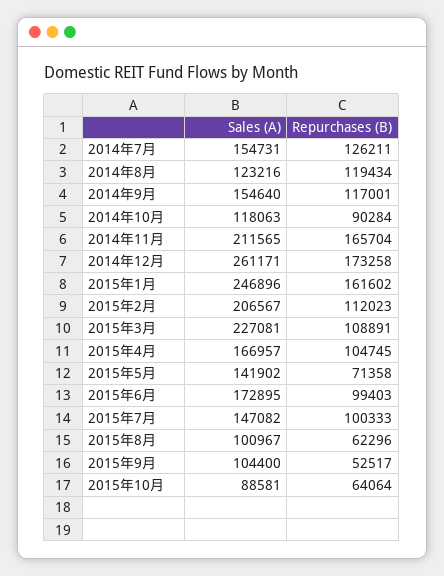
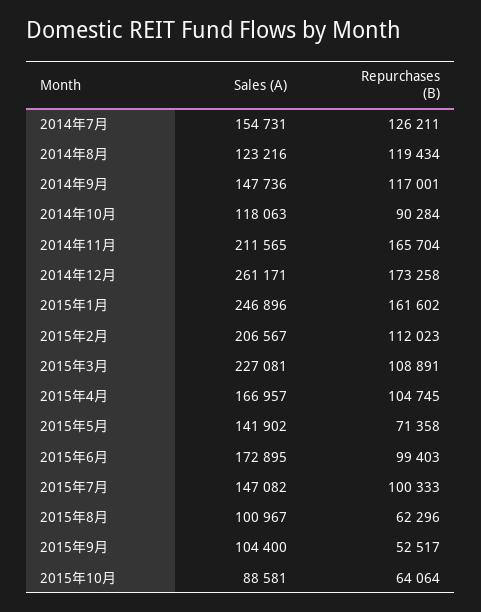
Sales (A), 2014年9月: 154640 -> 147736

